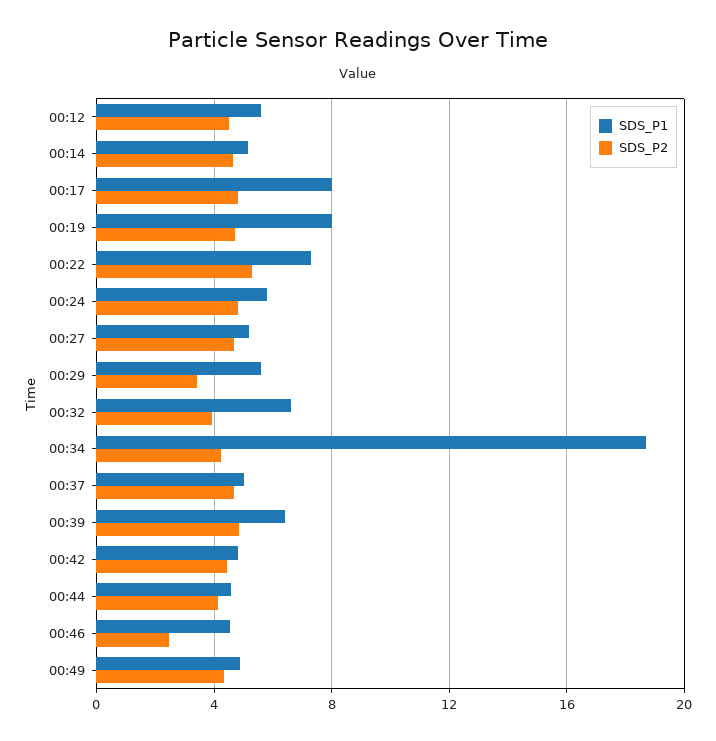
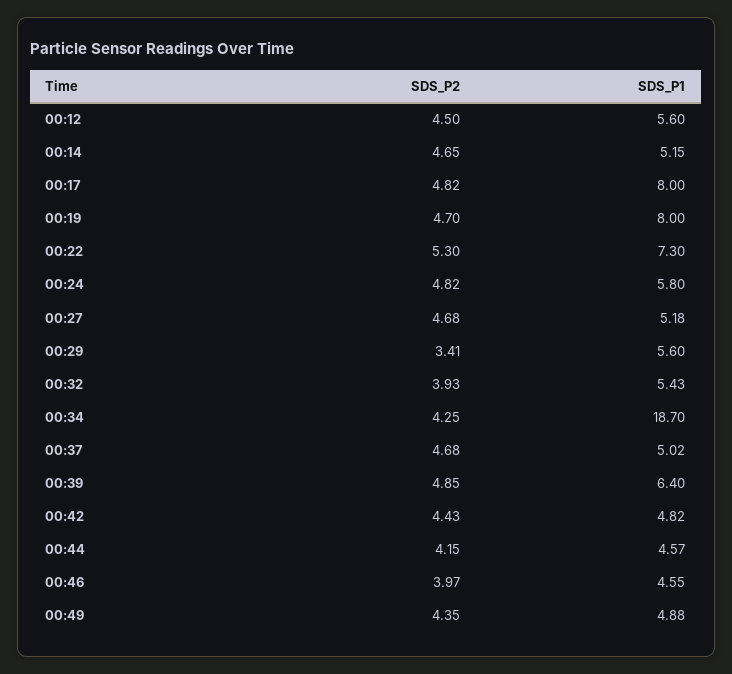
SDS_P1, 00:32: 6.5 -> 5.43
SDS_P2, 00:46: 2.5 -> 3.97

